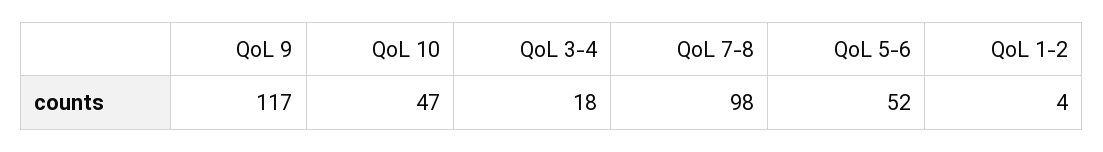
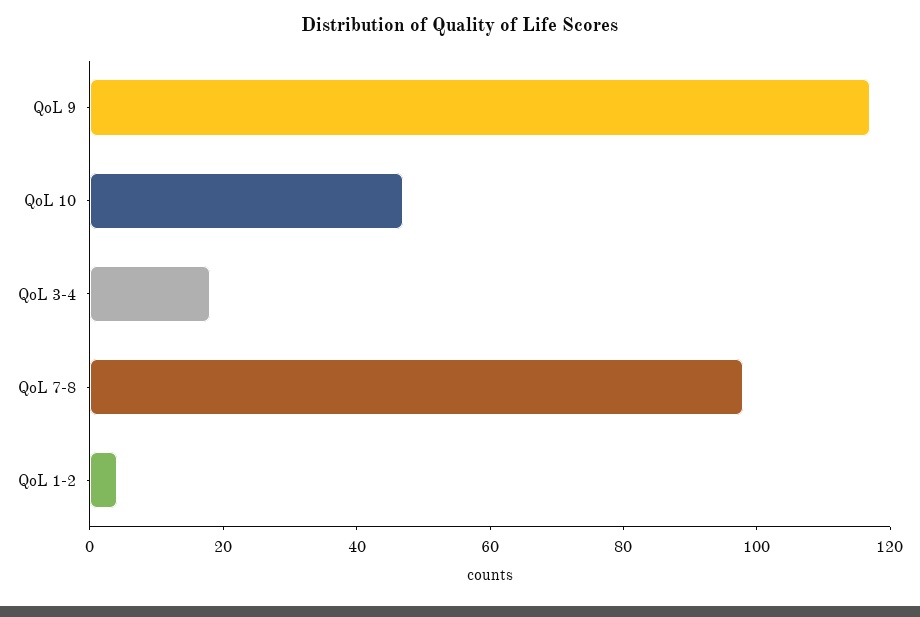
QoL 5-6: 52 -> none

